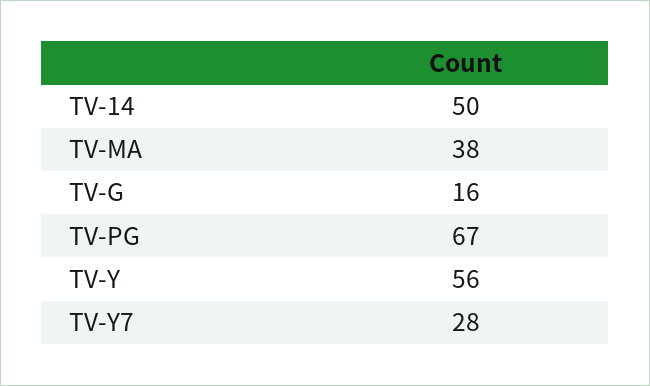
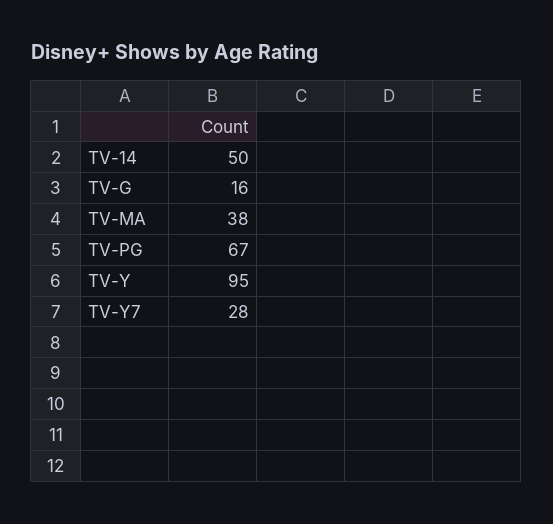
TV-Y: 56 -> 95

